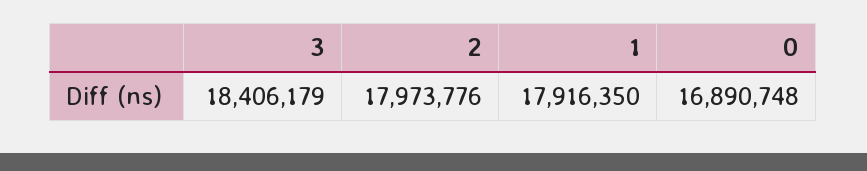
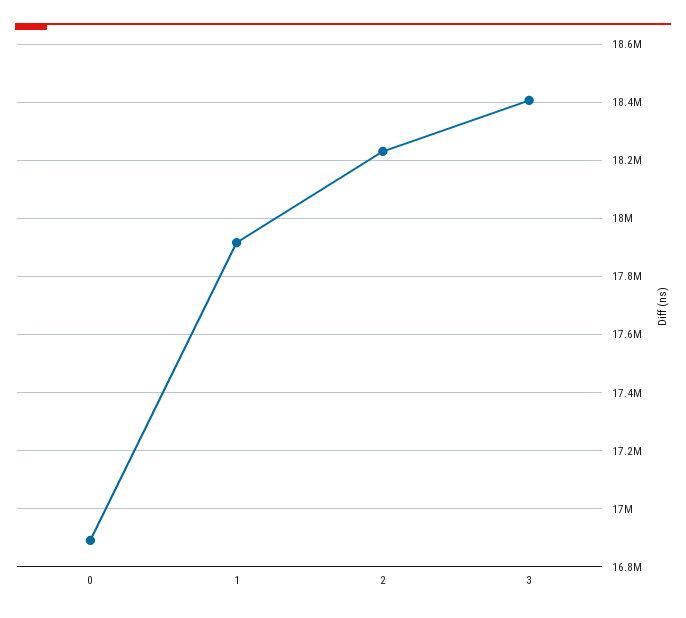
2: 17973776 -> 18225000

